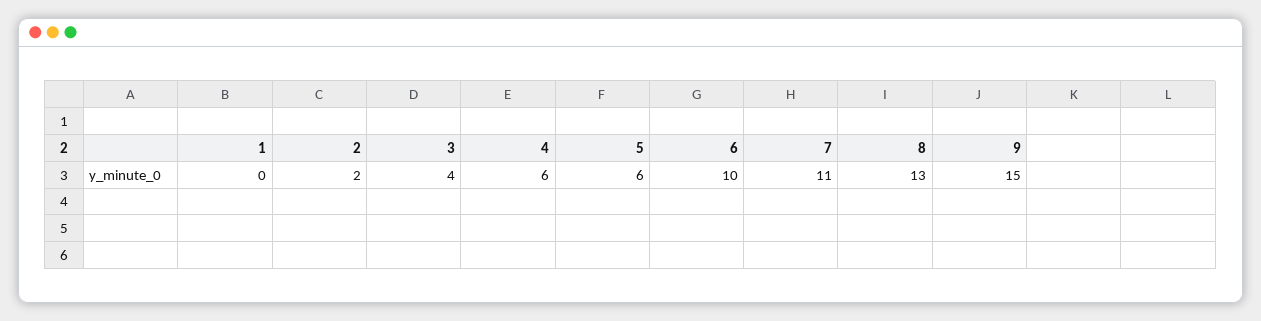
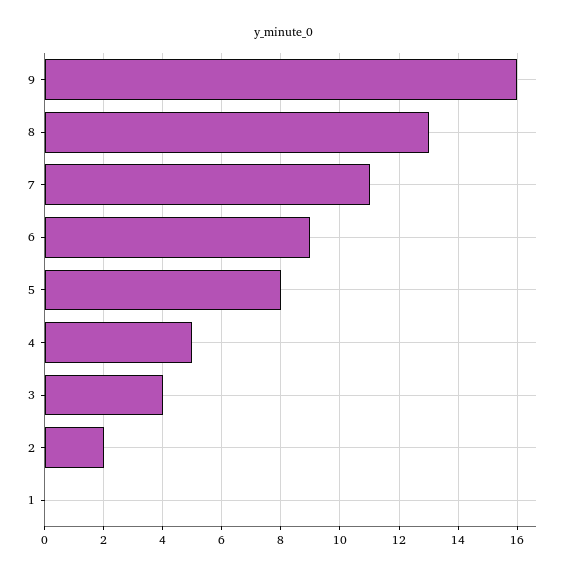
4: 6 -> 5
5: 6 -> 8
6: 10 -> 9
9: 15 -> 16

